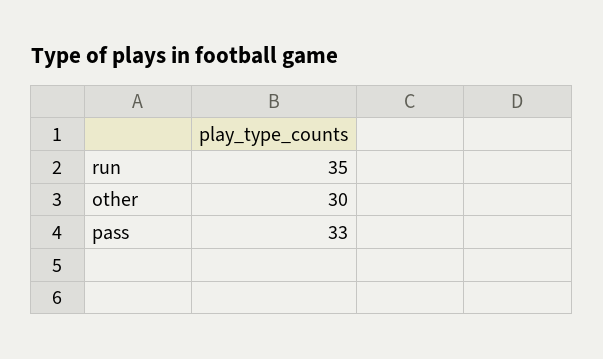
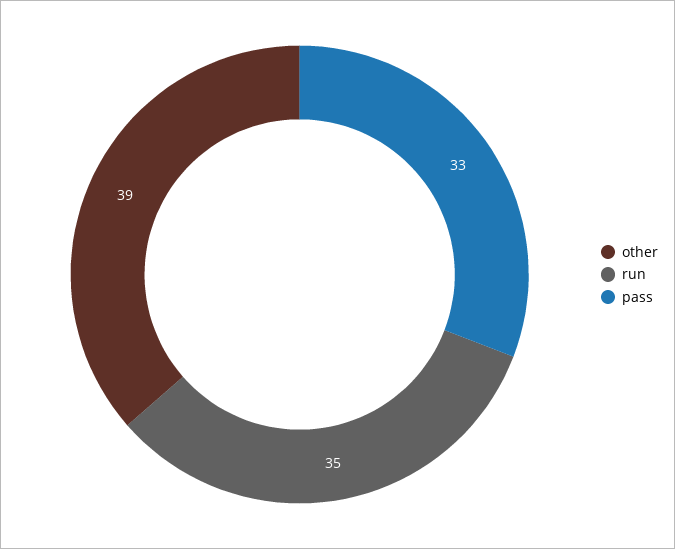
other: 30 -> 39

